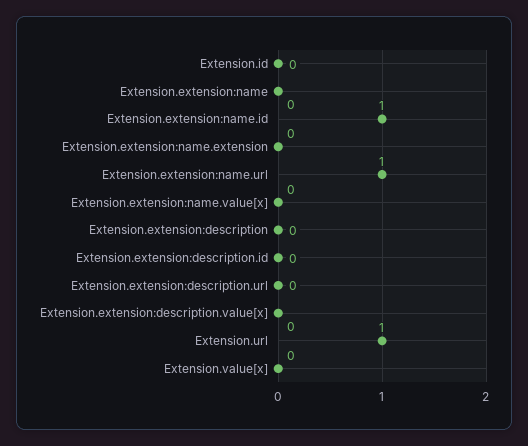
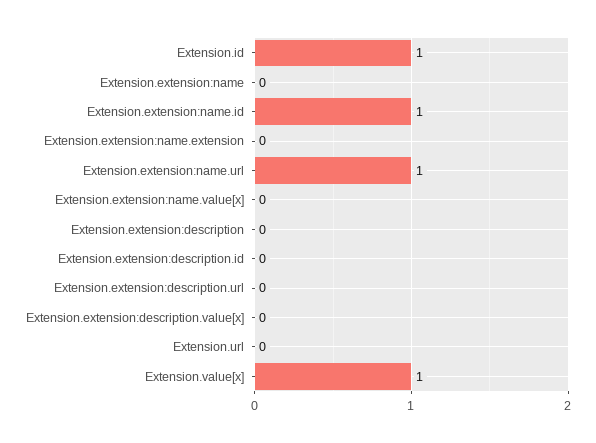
Extension.id: 0 -> 1
Extension.url: 1 -> 0
Extension.value[x]: 0 -> 1

